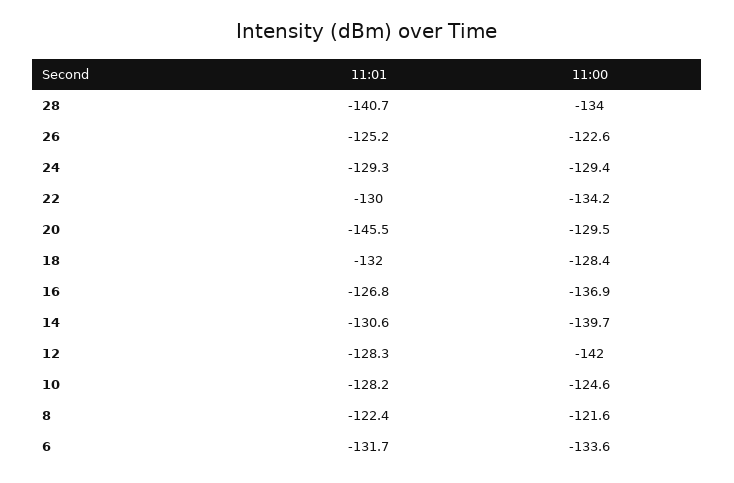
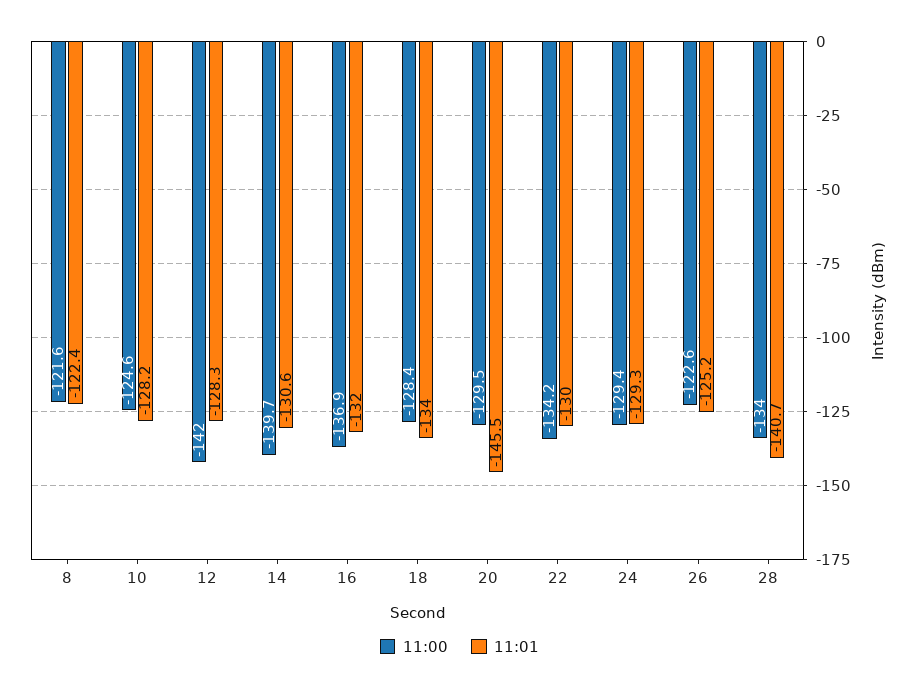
11:01, 18: -132 -> -134
11:01, 16: -126.8 -> -132
11:01, 6: -131.7 -> none
11:00, 6: -133.6 -> none

